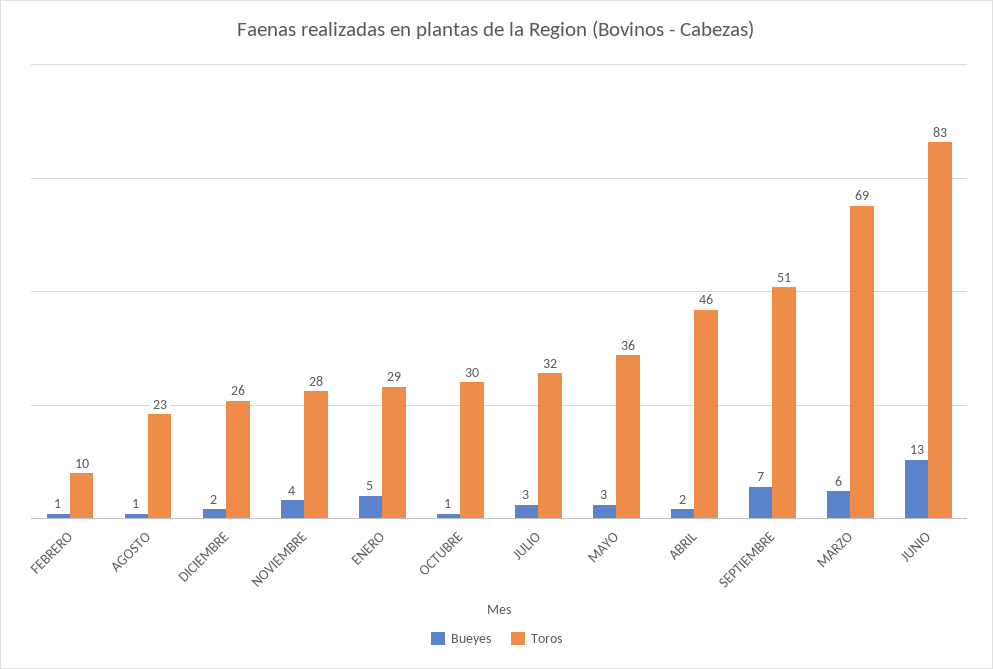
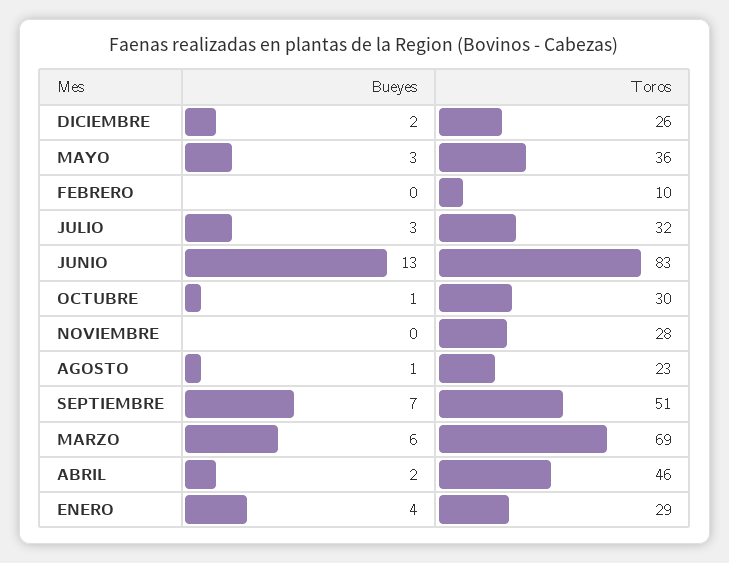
Bueyes, FEBRERO: 1 -> 0
Bueyes, NOVIEMBRE: 4 -> 0
Bueyes, ENERO: 5 -> 4

